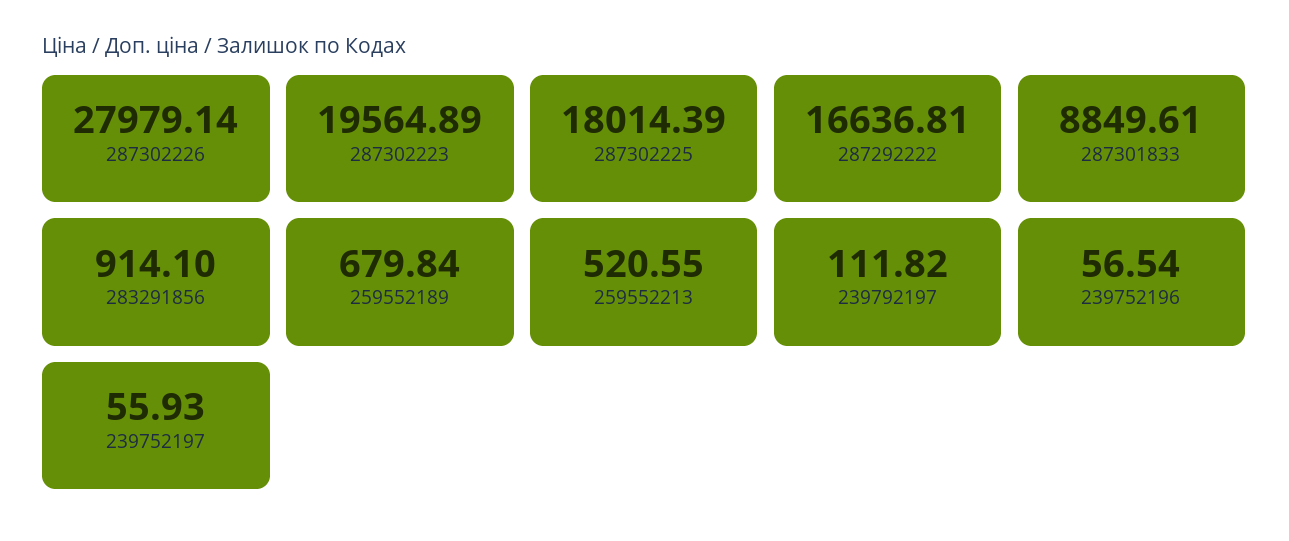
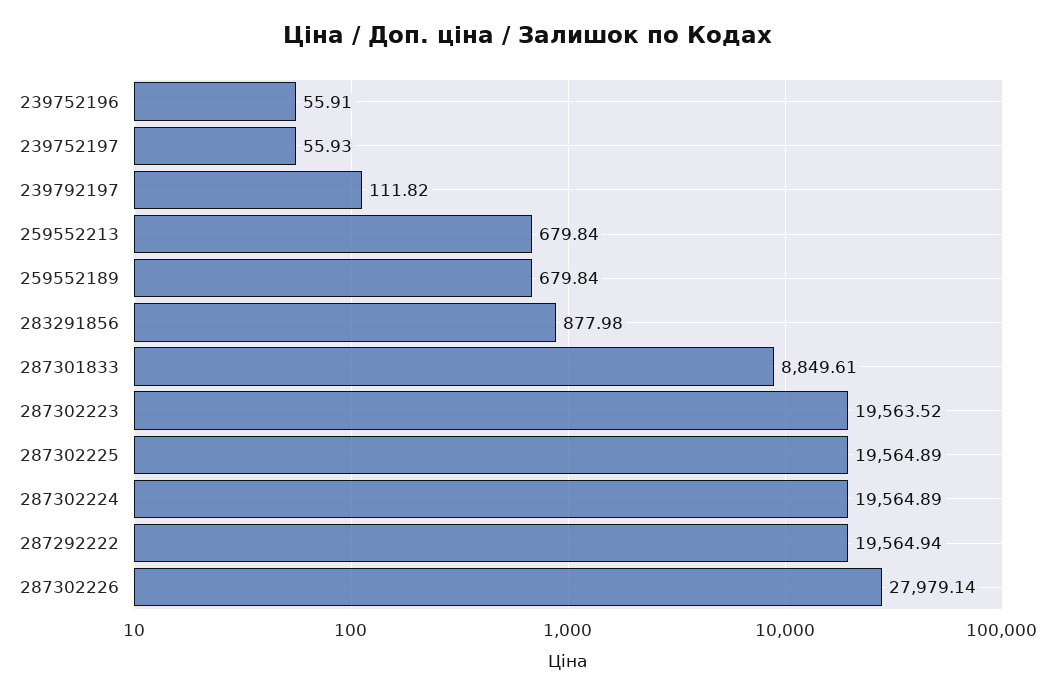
287302223: 19564.89 -> 19563.52
287302225: 18014.39 -> 19564.89
287292222: 16636.81 -> 19564.94
283291856: 914.1 -> 877.98
259552213: 520.55 -> 679.84
239752196: 56.54 -> 55.91
287302224: none -> 19564.89

